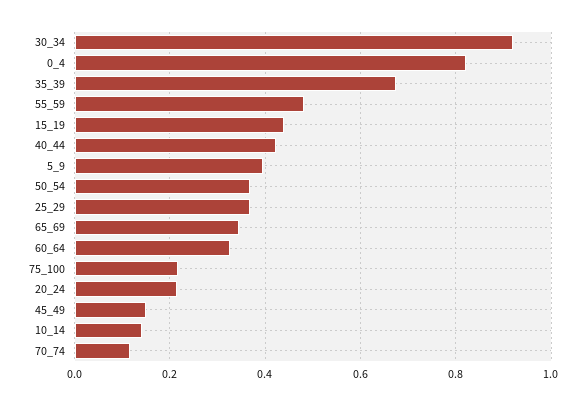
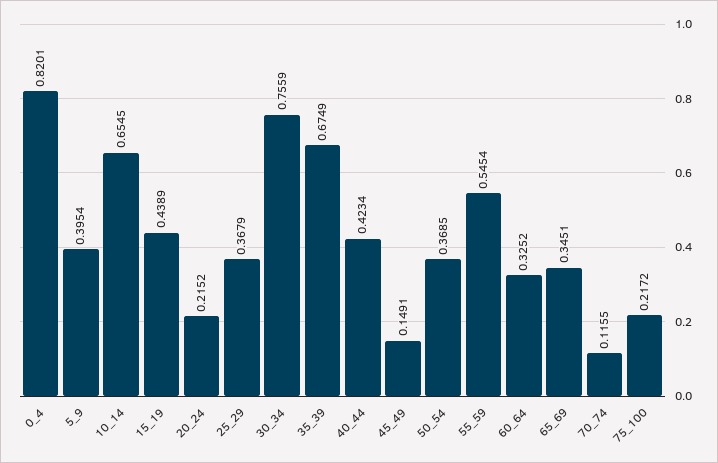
30_34: 0.92 -> 0.7559
55_59: 0.48 -> 0.5454
10_14: 0.14 -> 0.6545

